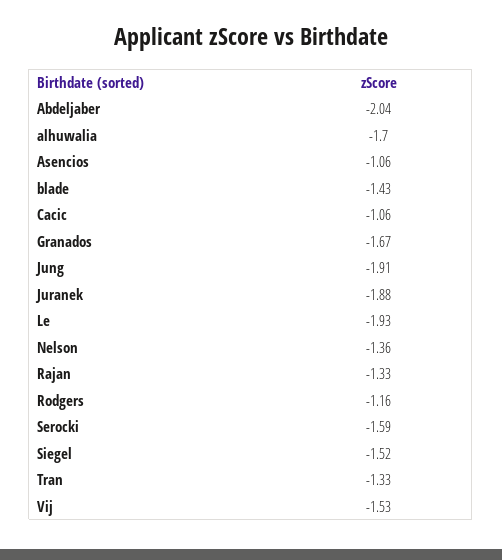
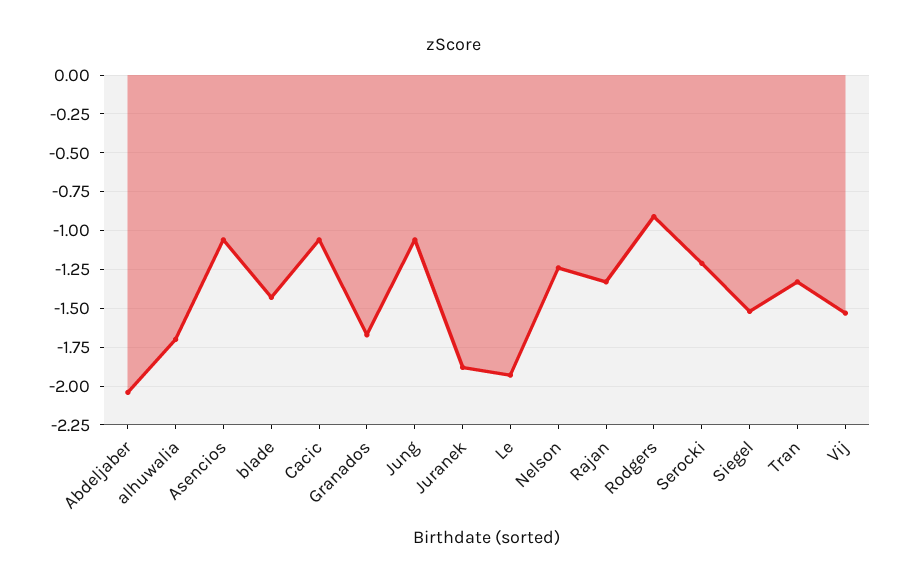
Jung: -1.91 -> -1.05
Nelson: -1.36 -> -1.25
Rodgers: -1.16 -> -0.9
Serocki: -1.59 -> -1.2

